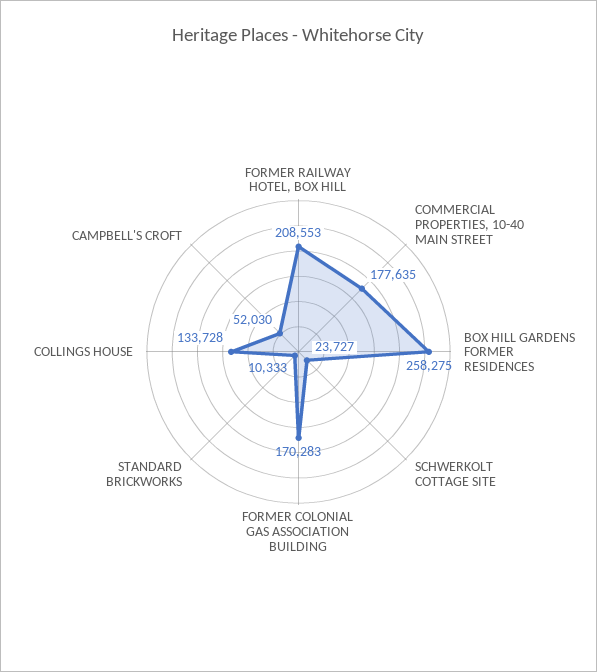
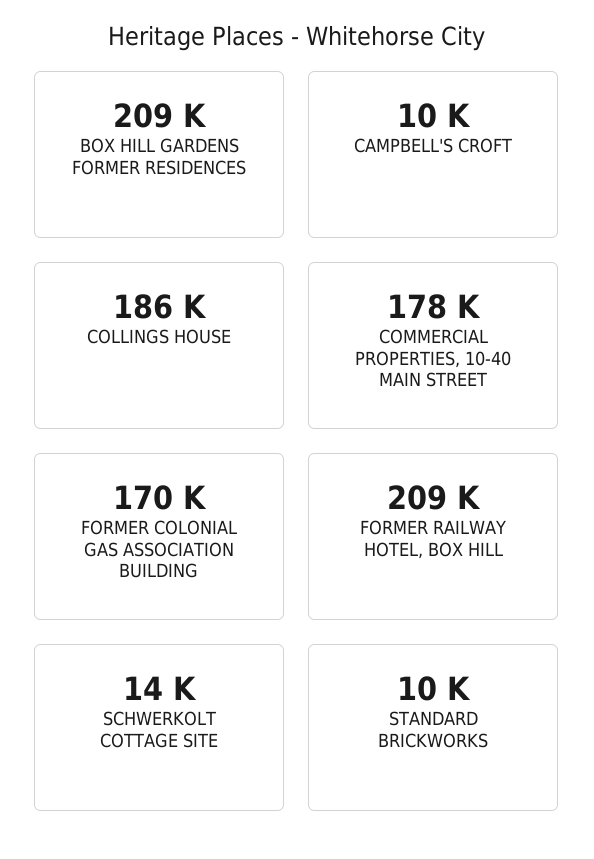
BOX HILL GARDENS FORMER RESIDENCES: 258275 -> 209000
SCHWERKOLT COTTAGE SITE: 23727 -> 14000
COLLINGS HOUSE: 133728 -> 186000
CAMPBELL'S CROFT: 52030 -> 10000

